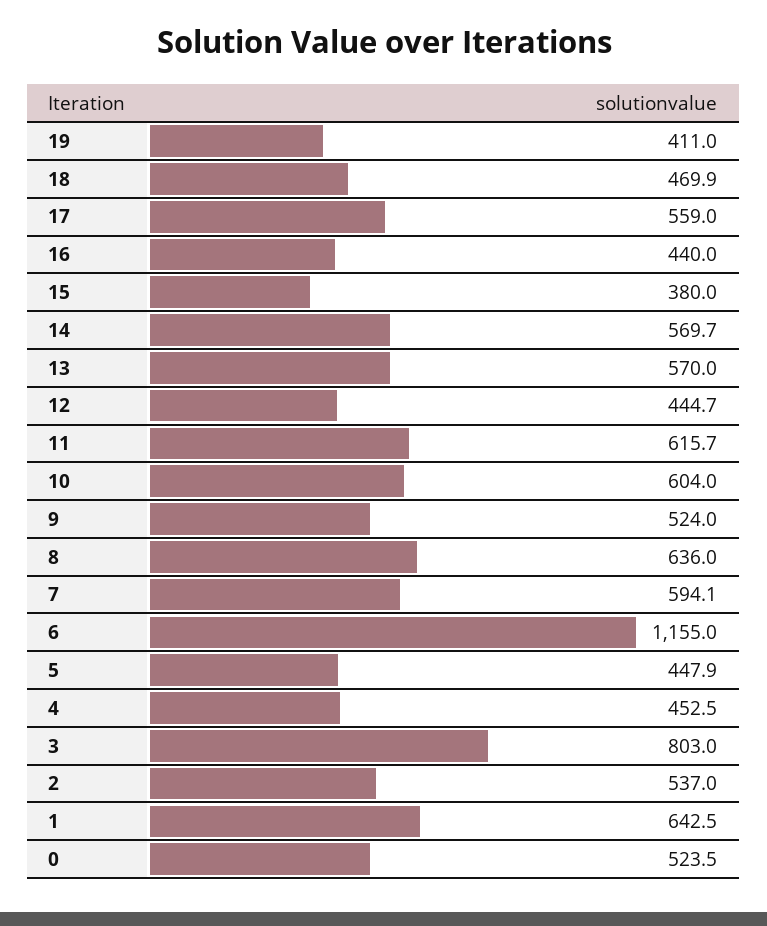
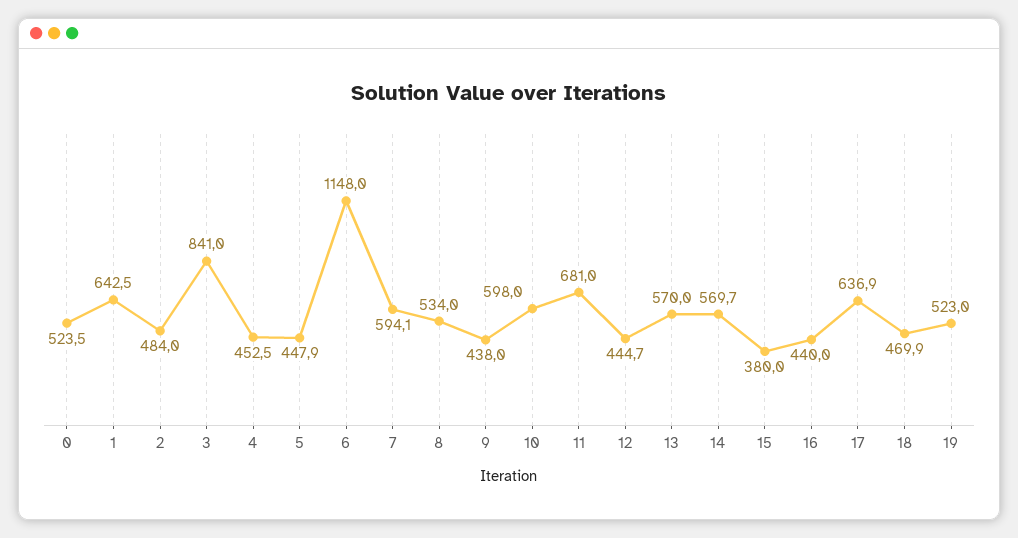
19: 411 -> 523
17: 559 -> 636.9
11: 615.7 -> 681
10: 604 -> 598
9: 524 -> 438
8: 636 -> 534
6: 1155 -> 1148
3: 803 -> 841
2: 537 -> 484

